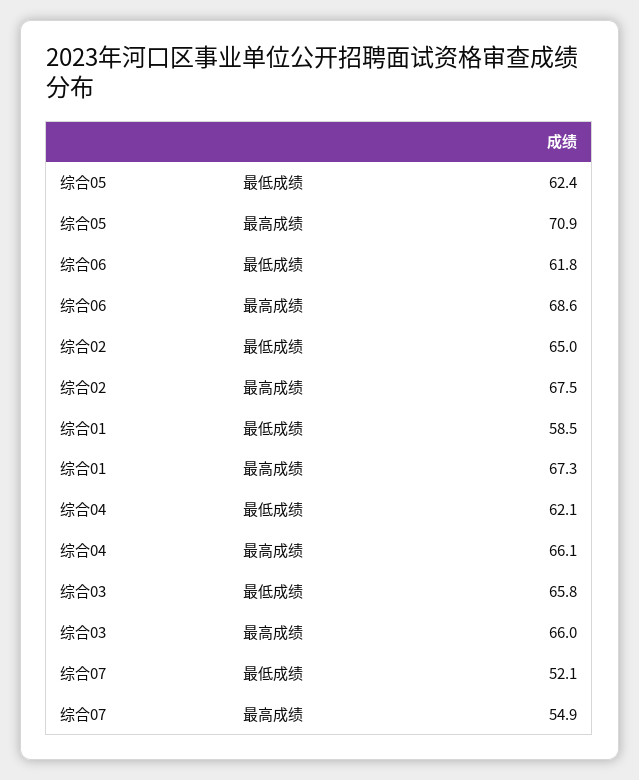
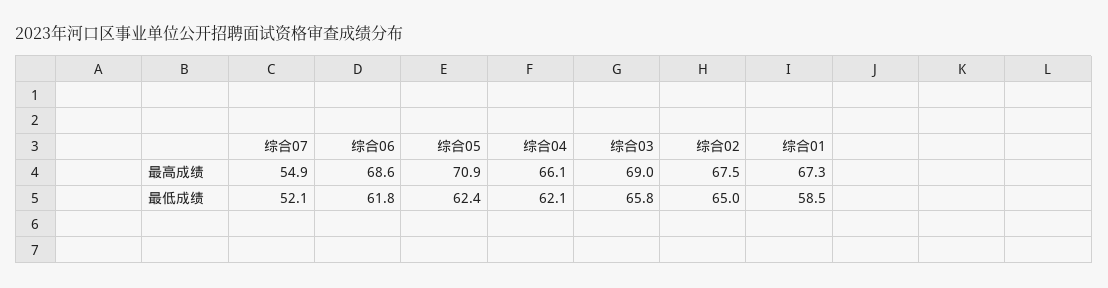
综合03, 最高成绩: 66 -> 69

